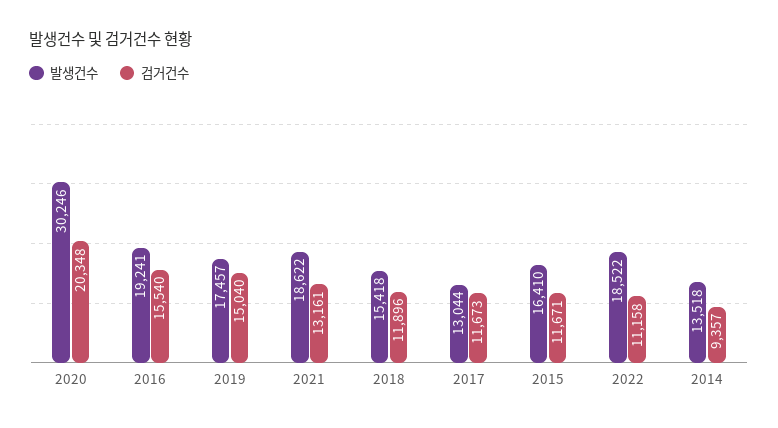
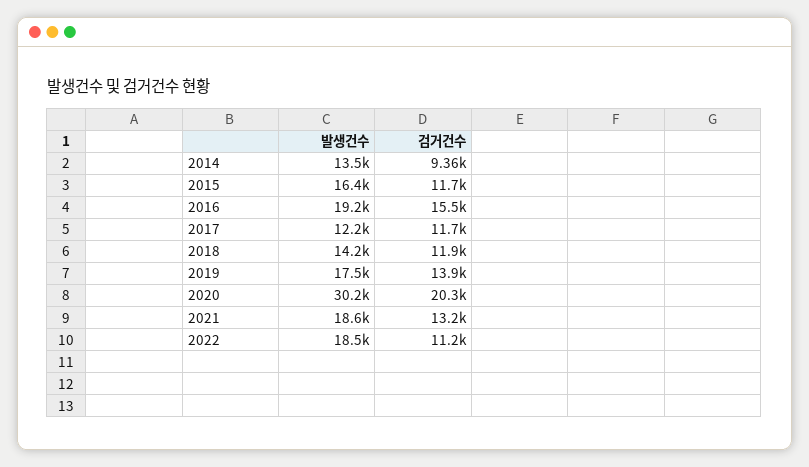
검거건수, 2019: 15040 -> 13900
발생건수, 2018: 15418 -> 14200
발생건수, 2017: 13044 -> 12200

